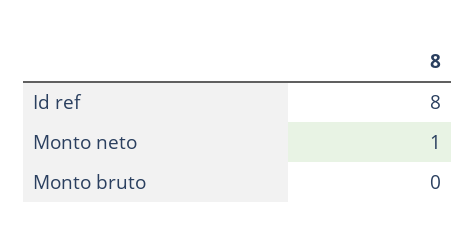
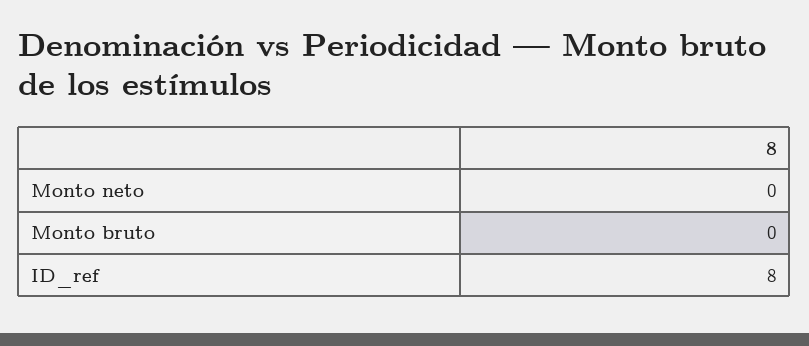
Monto neto: 1 -> 0

